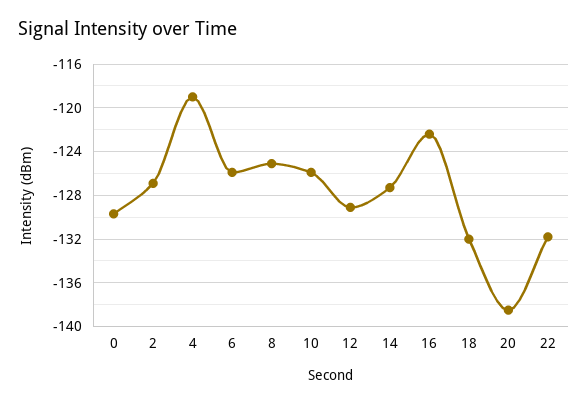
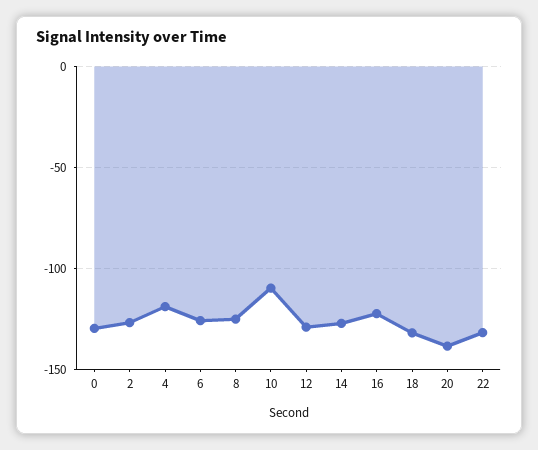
10: -126 -> -110

